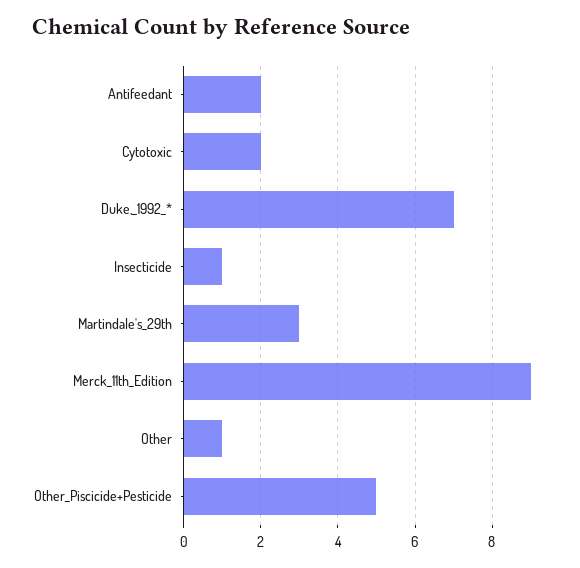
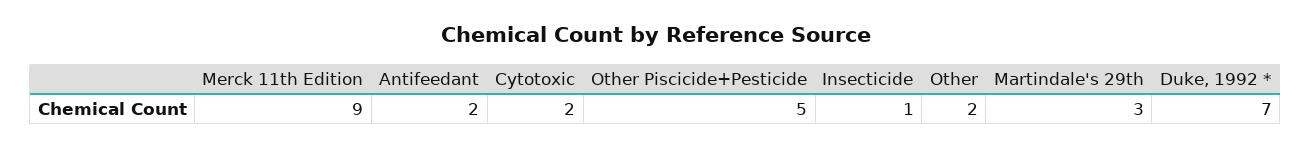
Other: 1 -> 2

